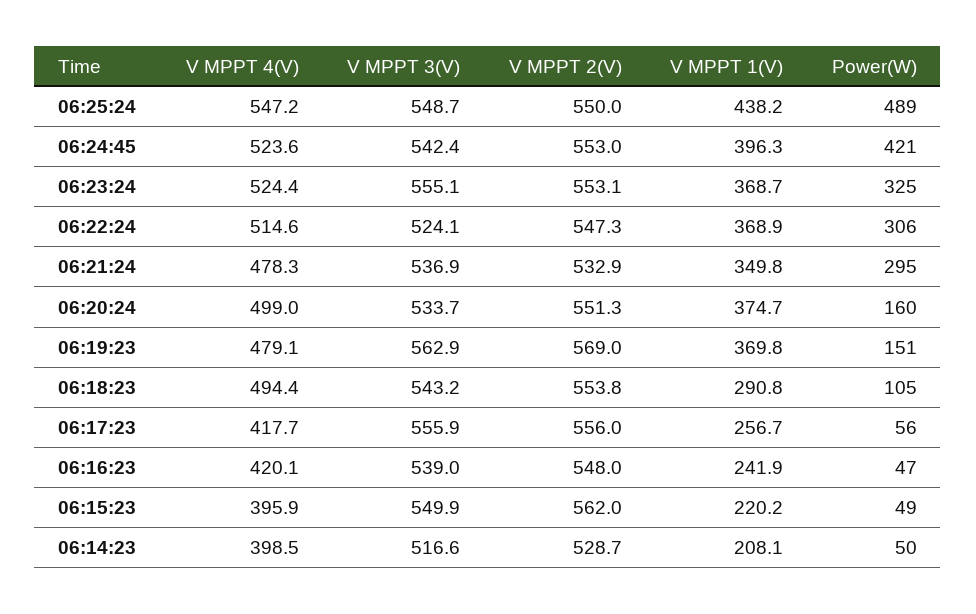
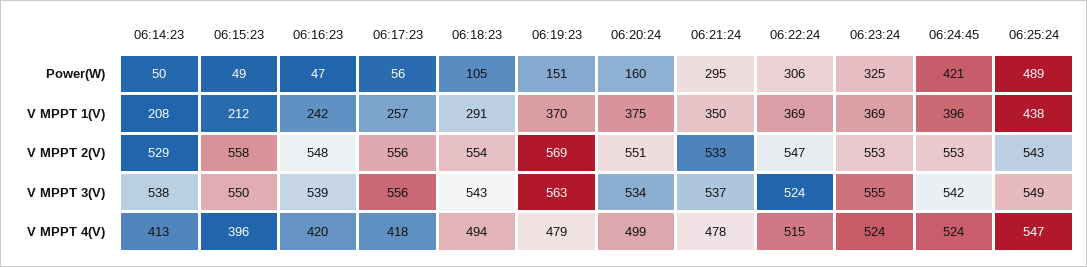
V MPPT 2(V), 06:25:24: 550 -> 543
V MPPT 2(V), 06:15:23: 562 -> 558
V MPPT 1(V), 06:15:23: 220.2 -> 212
V MPPT 4(V), 06:14:23: 398.5 -> 413
V MPPT 3(V), 06:14:23: 516.6 -> 538

